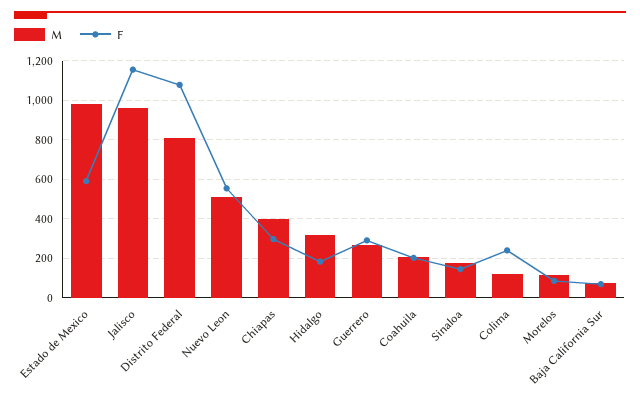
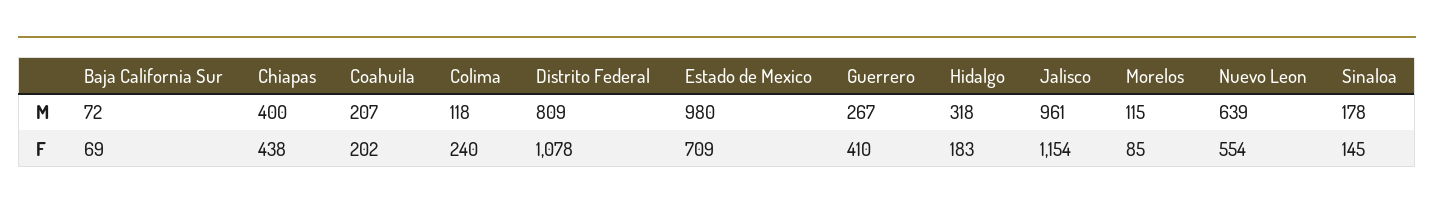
F, Estado de Mexico: 600 -> 709
M, Nuevo Leon: 500 -> 639
F, Chiapas: 300 -> 438
F, Guerrero: 300 -> 410

